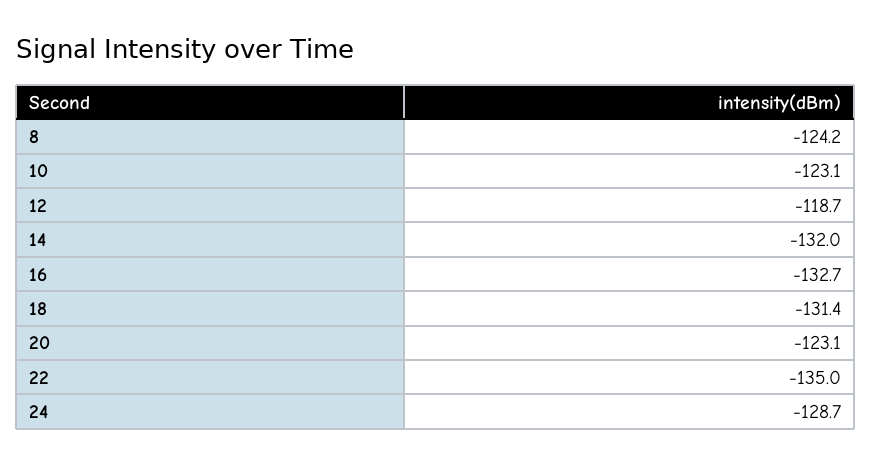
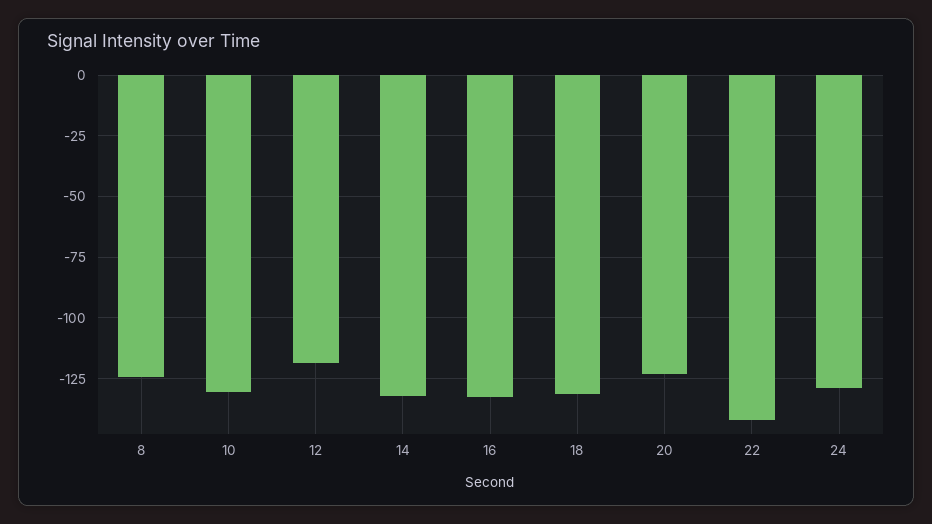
10: -123.1 -> -130
22: -135 -> -142.5

